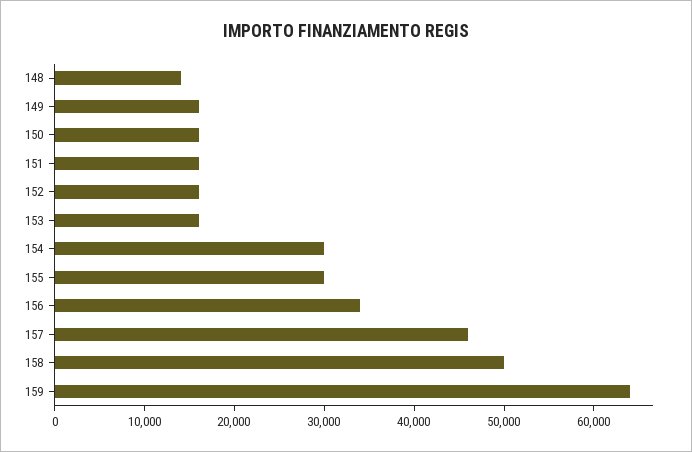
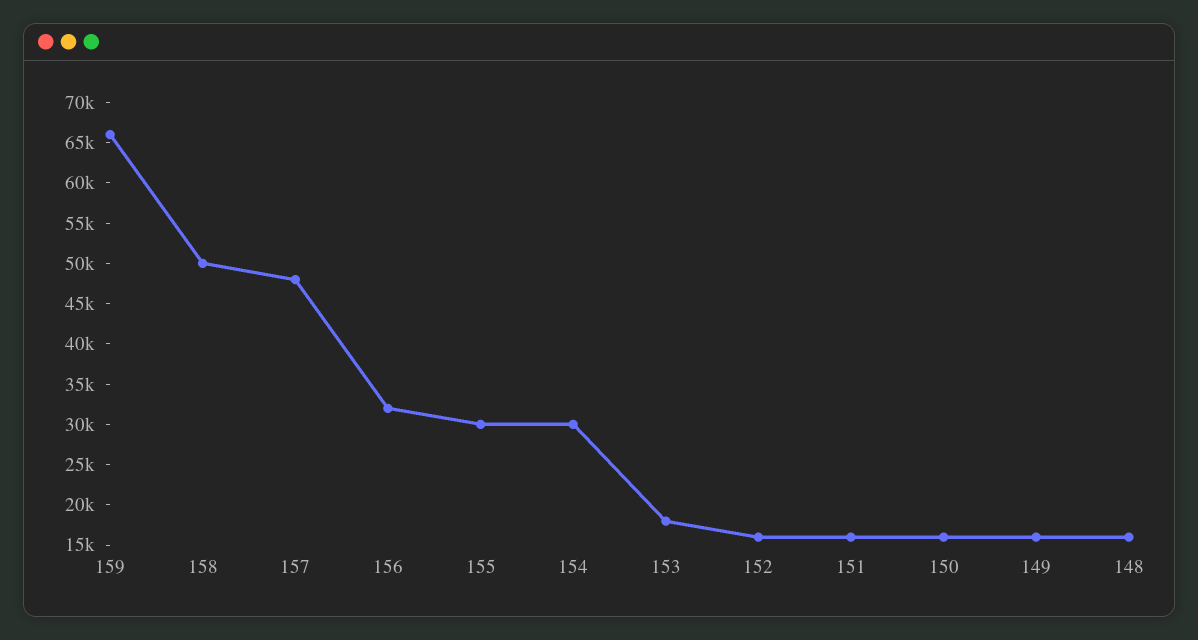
148: 14000 -> 16000
153: 16000 -> 18000
156: 34000 -> 32000
157: 46000 -> 48000
159: 64000 -> 66000

